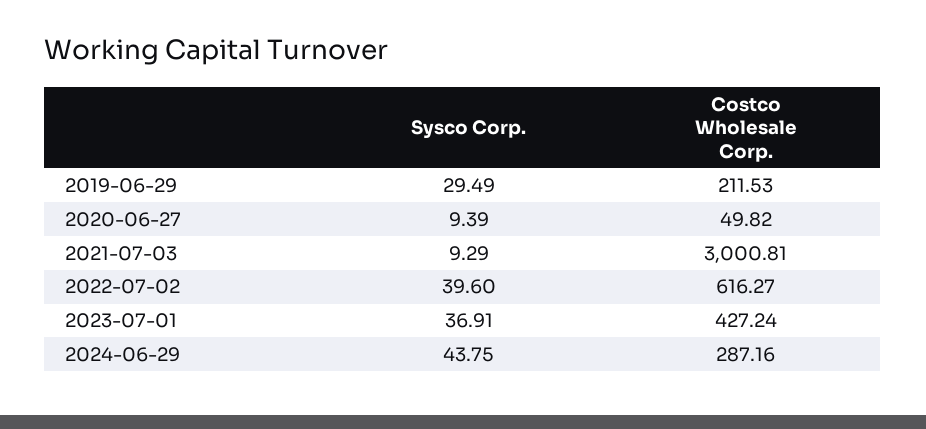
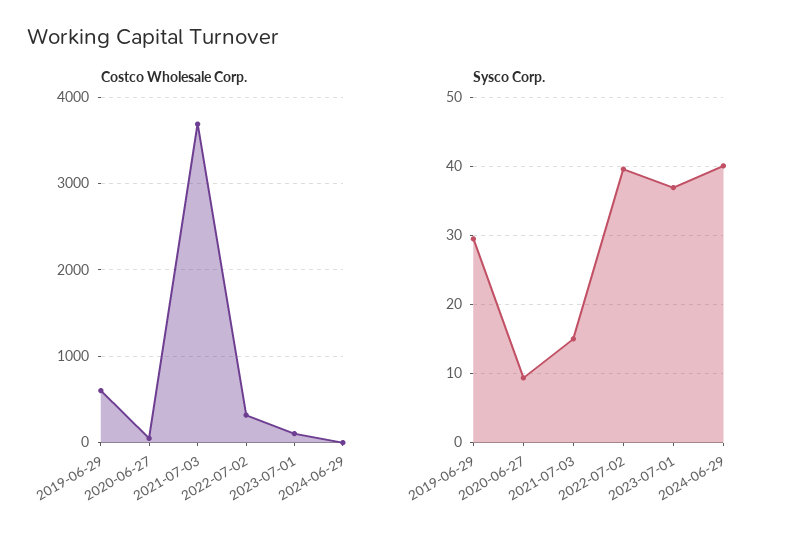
Costco Wholesale Corp., 2019-06-29: 211.53 -> 600
Sysco Corp., 2021-07-03: 9.29 -> 15
Costco Wholesale Corp., 2021-07-03: 3000.81 -> 3700
Costco Wholesale Corp., 2022-07-02: 616.27 -> 300
Costco Wholesale Corp., 2023-07-01: 427.24 -> 100
Sysco Corp., 2024-06-29: 43.75 -> 40
Costco Wholesale Corp., 2024-06-29: 287.16 -> 0

